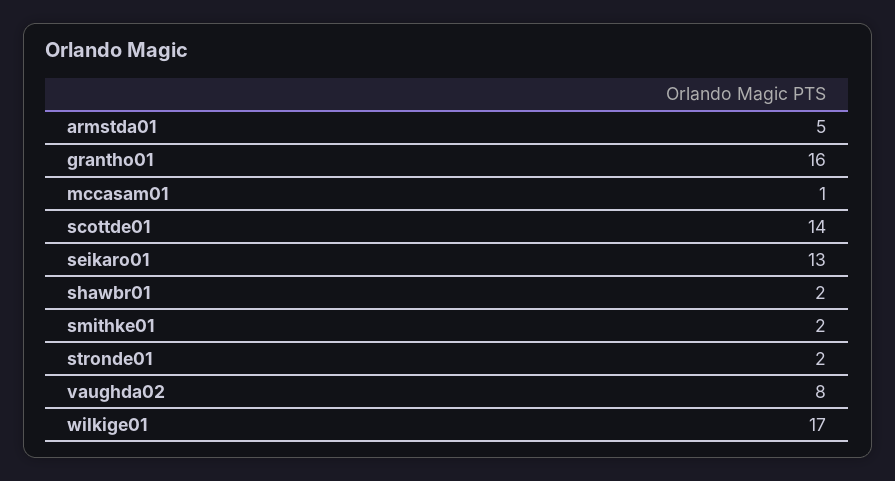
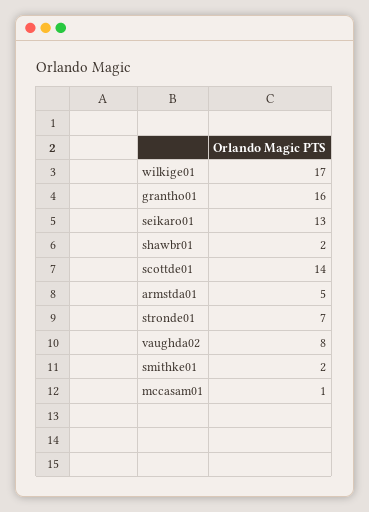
stronde01: 2 -> 7

